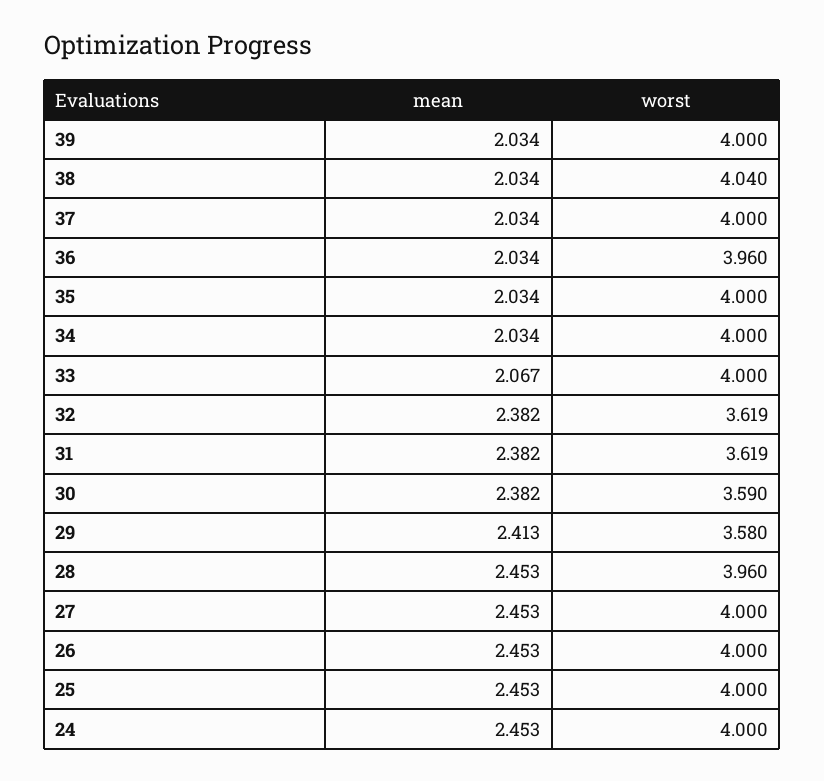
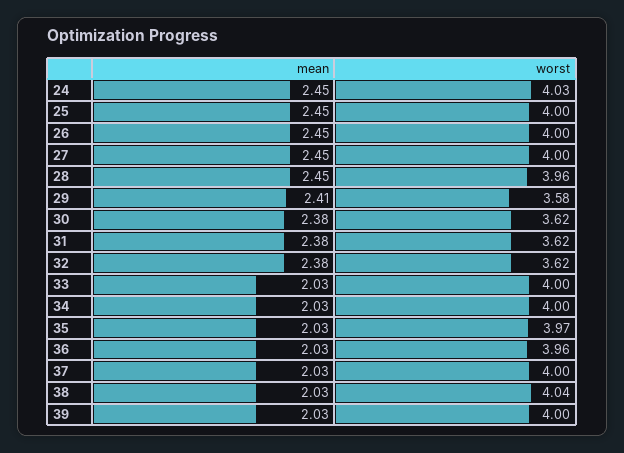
worst, 35: 4 -> 3.97
mean, 33: 2.067 -> 2.03
worst, 30: 3.59 -> 3.62
worst, 24: 4 -> 4.03

